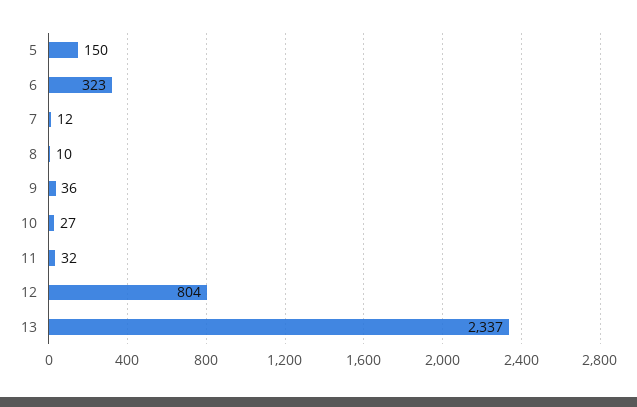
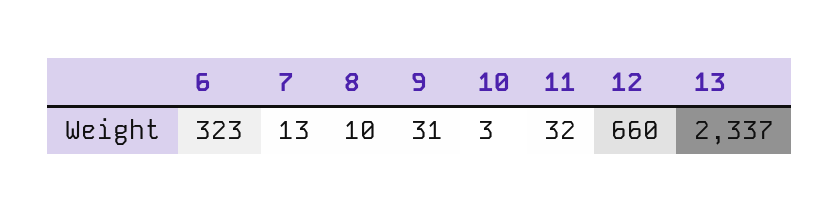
5: 150 -> none
7: 12 -> 13
9: 36 -> 31
10: 27 -> 3
12: 804 -> 660

